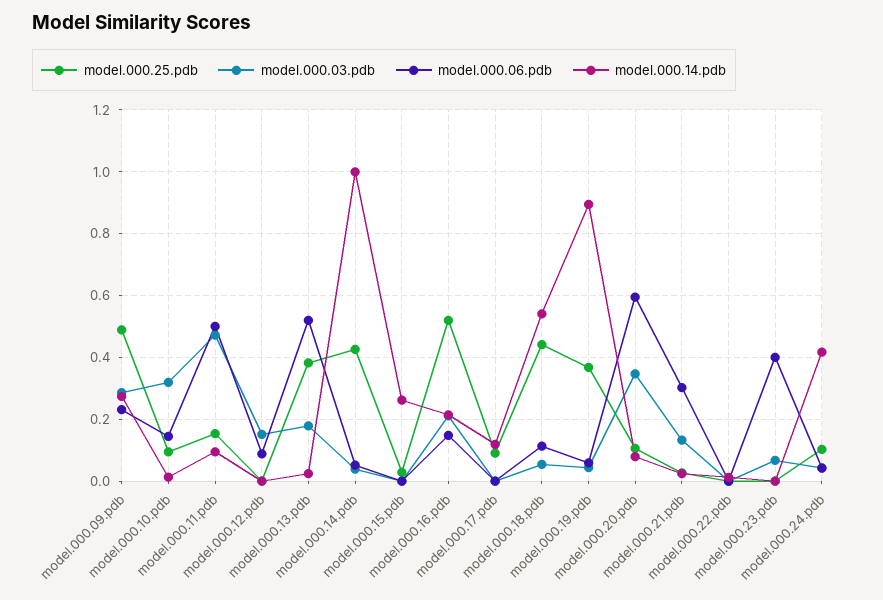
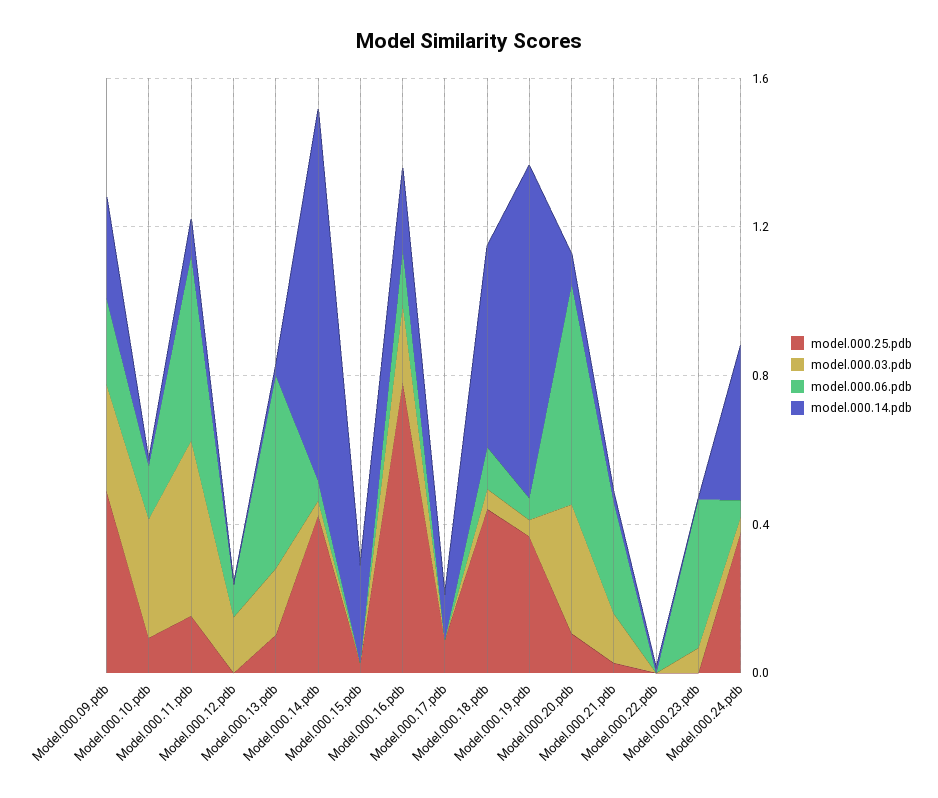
model.000.25.pdb, model.000.13.pdb: 0.38 -> 0.1
model.000.25.pdb, model.000.16.pdb: 0.52 -> 0.8
model.000.25.pdb, model.000.24.pdb: 0.1 -> 0.4

